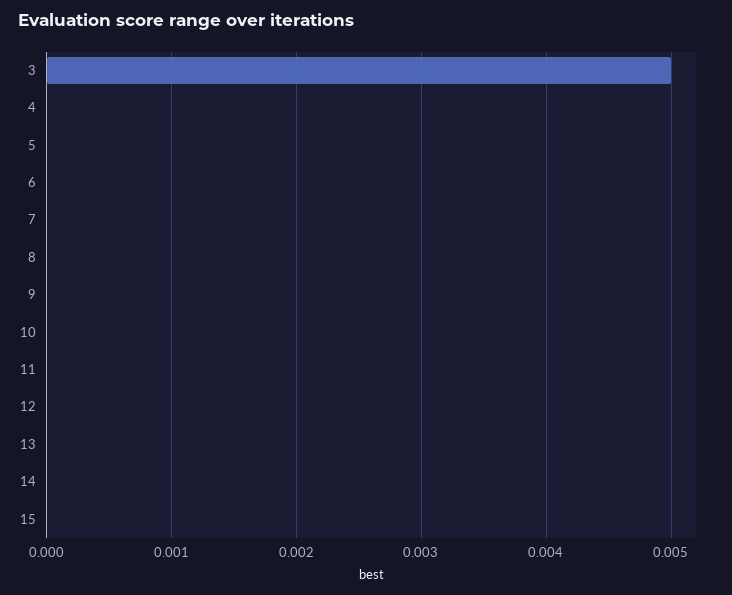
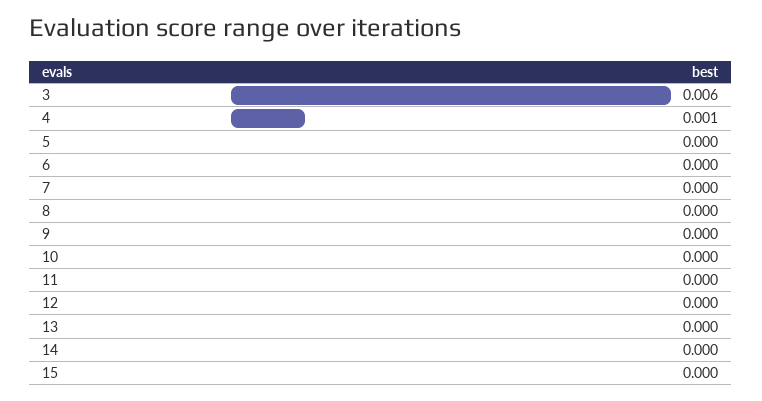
3: 0.005 -> 0.006
4: 0 -> 0.001

